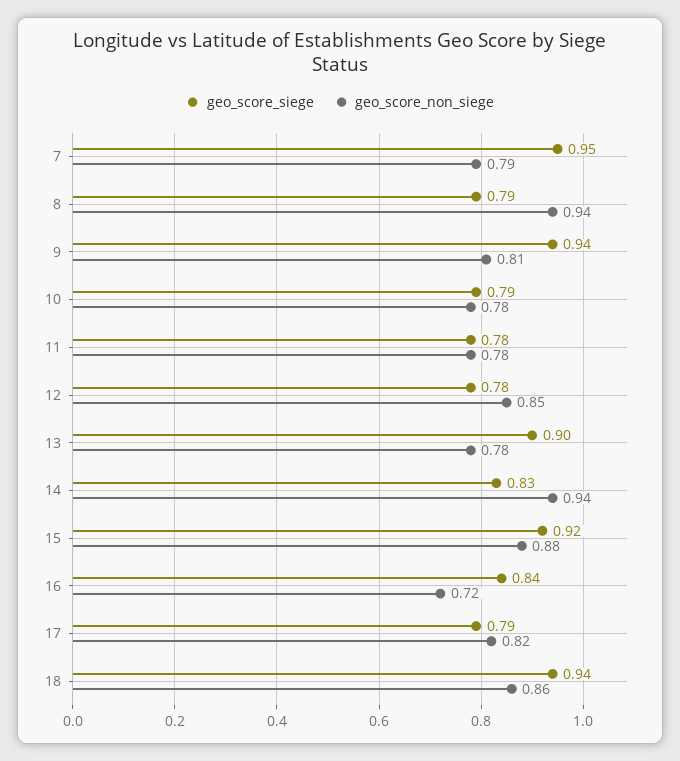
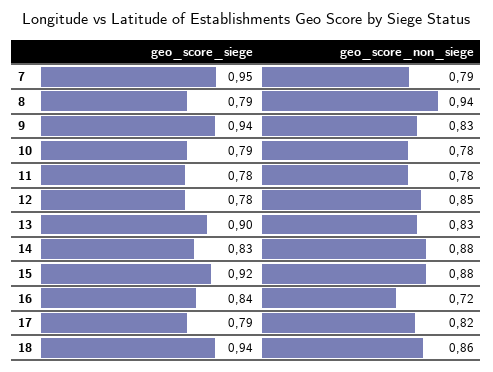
geo_score_non_siege, 9: 0.81 -> 0.83
geo_score_non_siege, 13: 0.78 -> 0.83
geo_score_non_siege, 14: 0.94 -> 0.88

